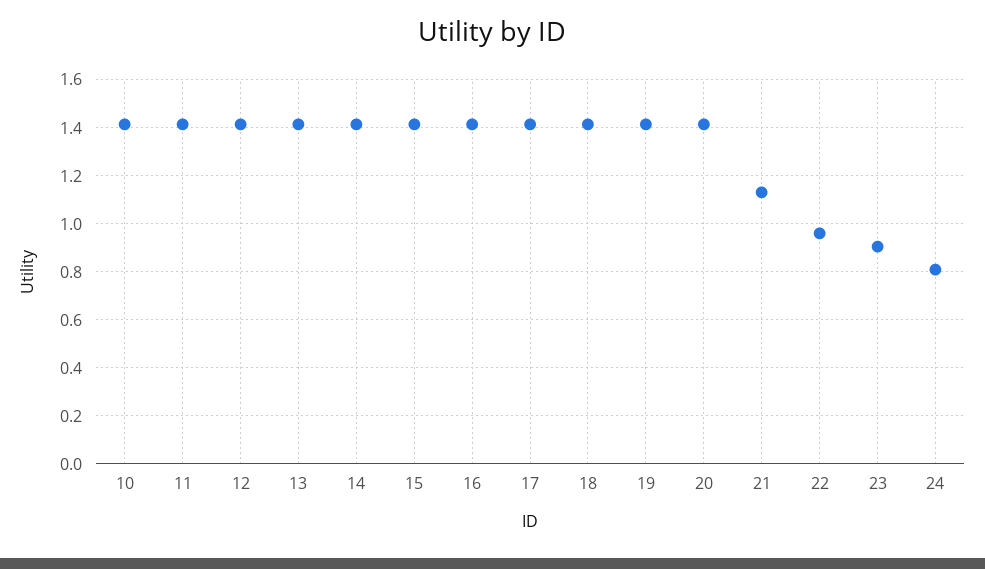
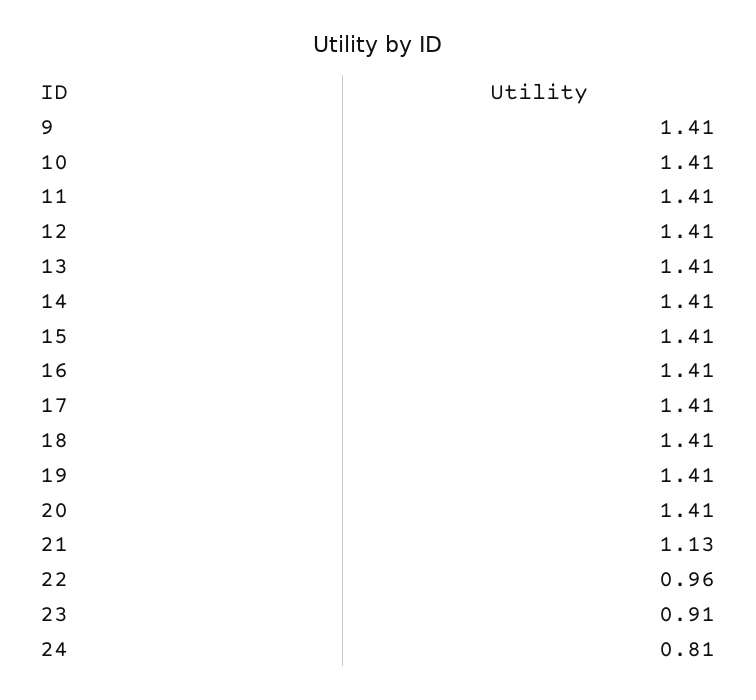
9: none -> 1.41

